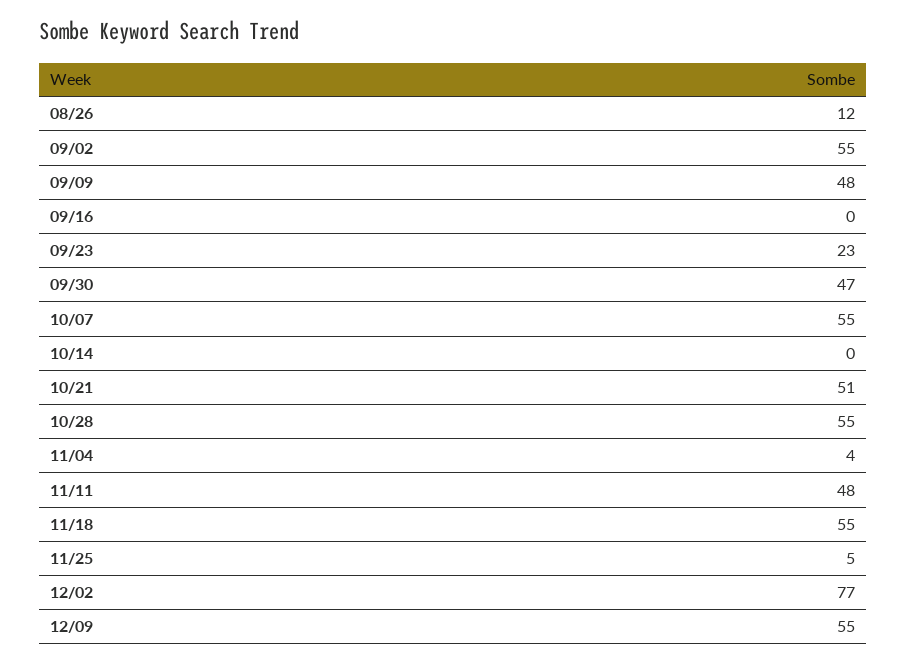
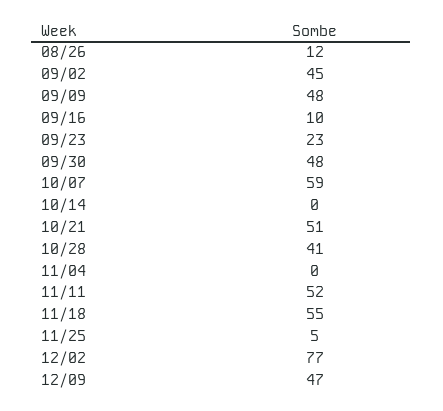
09/02: 55 -> 45
09/16: 0 -> 10
09/30: 47 -> 48
10/07: 55 -> 59
10/28: 55 -> 41
11/04: 4 -> 0
11/11: 48 -> 52
12/09: 55 -> 47

